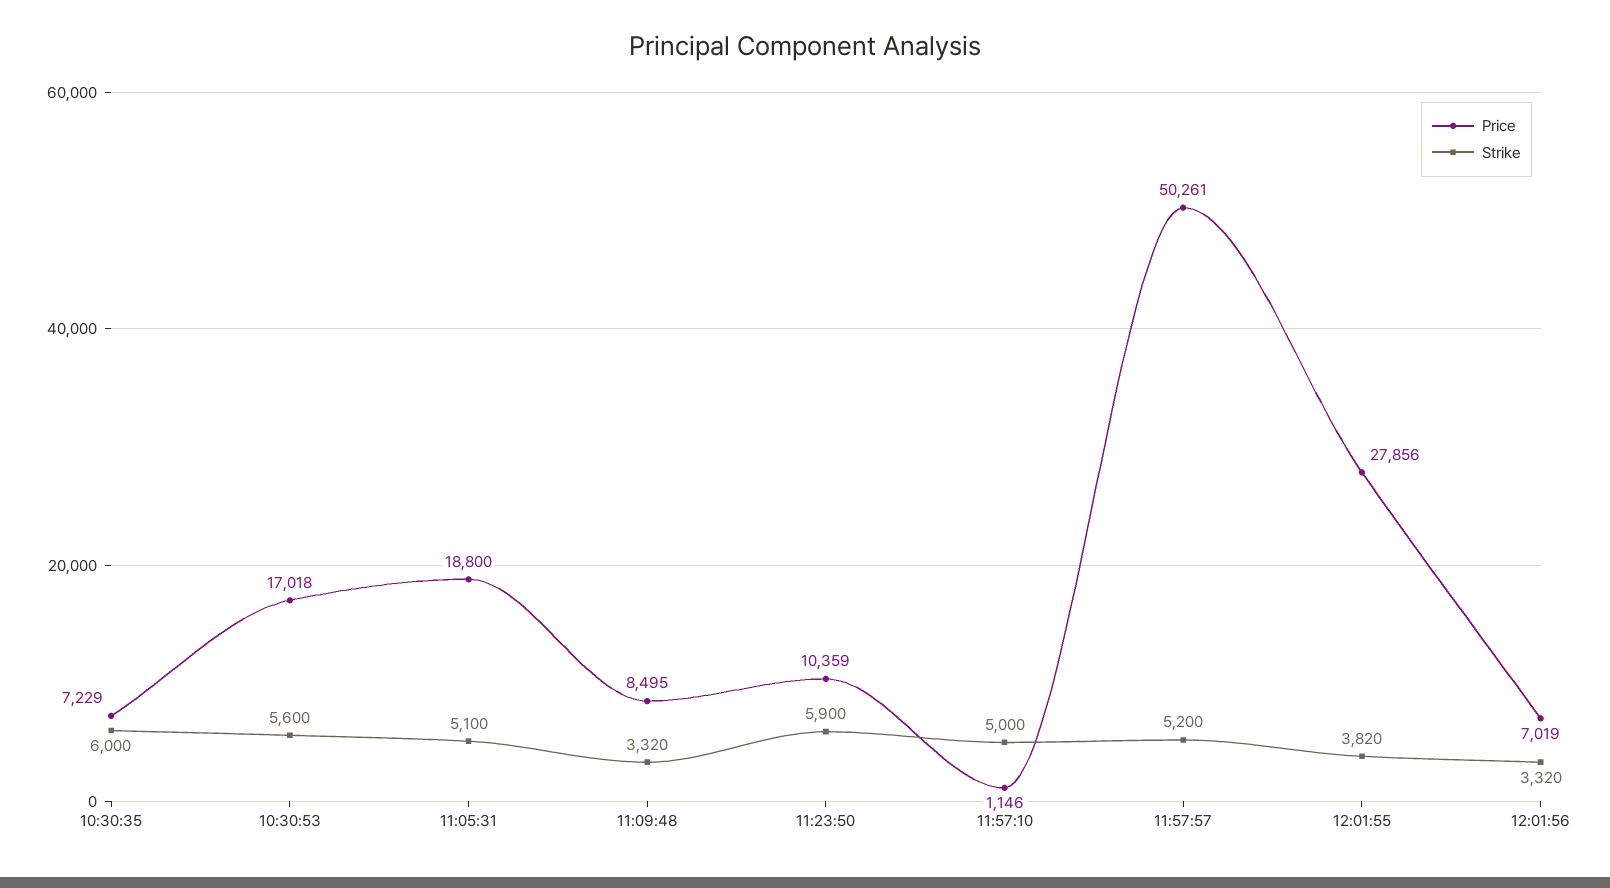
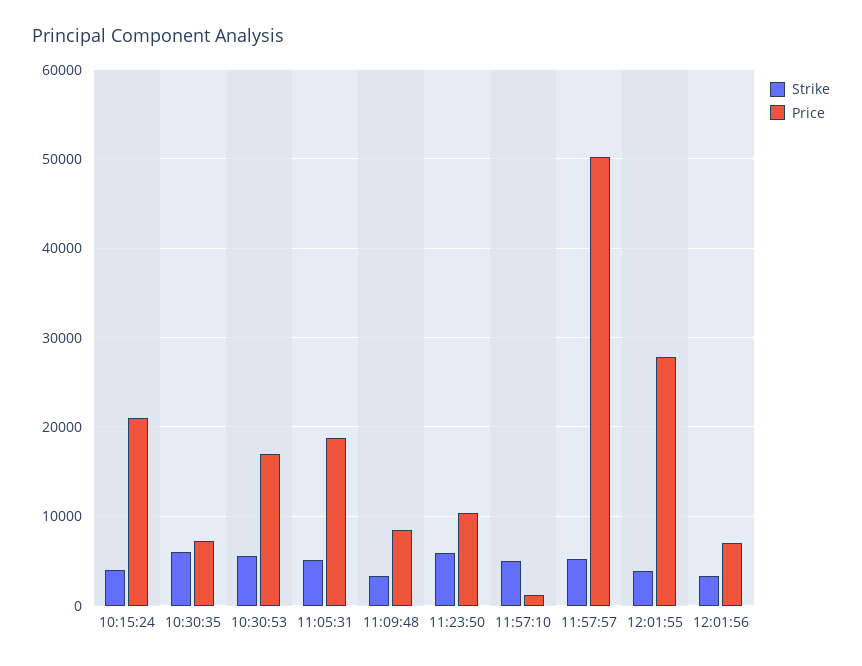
Strike, 10:15:24: none -> 4000
Price, 10:15:24: none -> 21000

